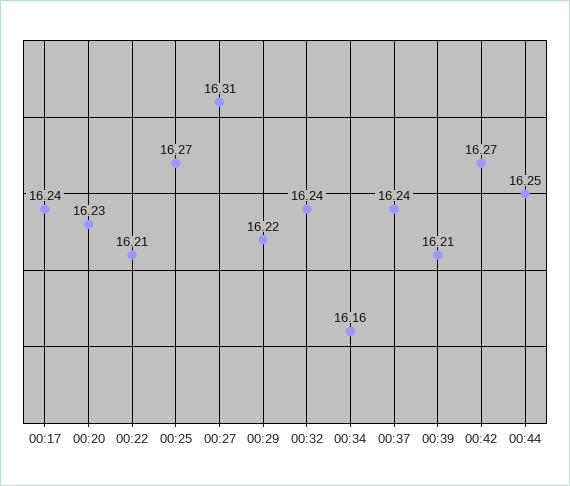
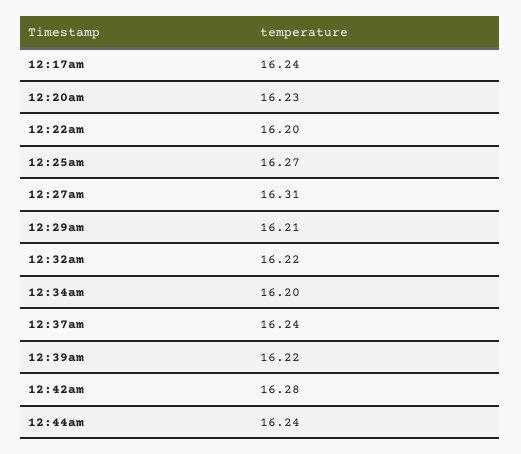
00:22: 16.21 -> 16.2
00:29: 16.22 -> 16.21
00:32: 16.24 -> 16.22
00:34: 16.16 -> 16.2
00:39: 16.21 -> 16.22
00:42: 16.27 -> 16.28
00:44: 16.25 -> 16.24

